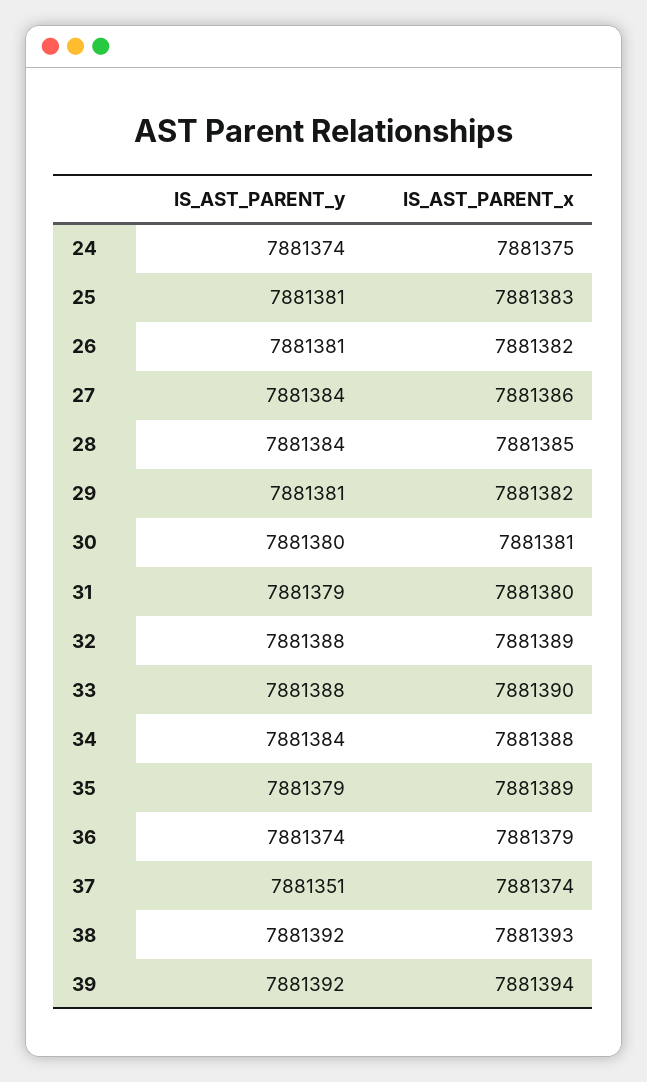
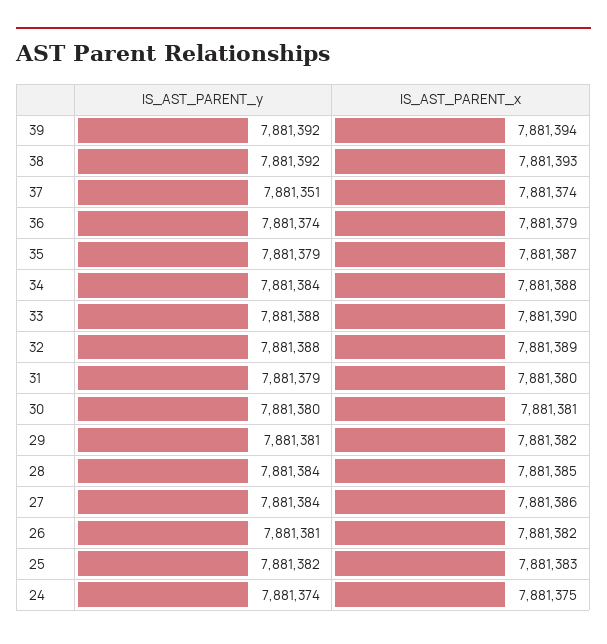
IS_AST_PARENT_y, 25: 7881381 -> 7881382
IS_AST_PARENT_x, 35: 7881389 -> 7881387

